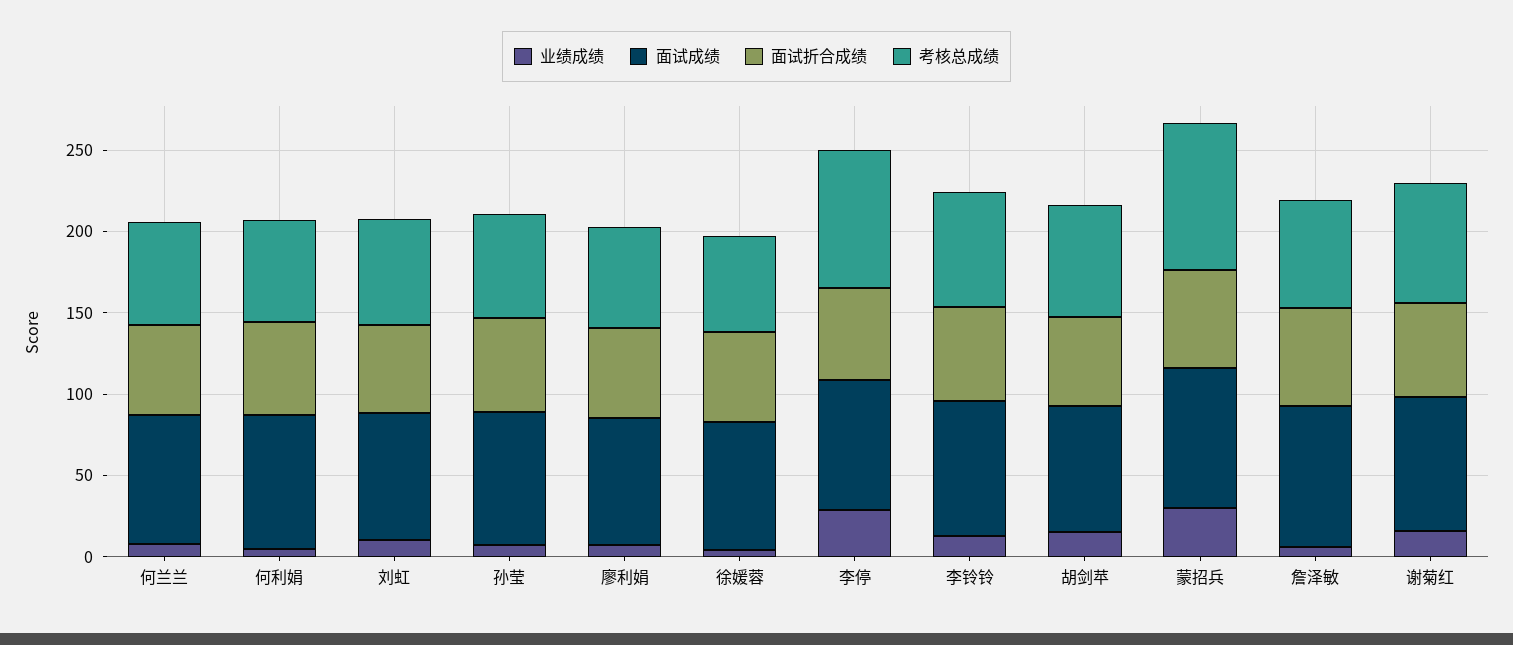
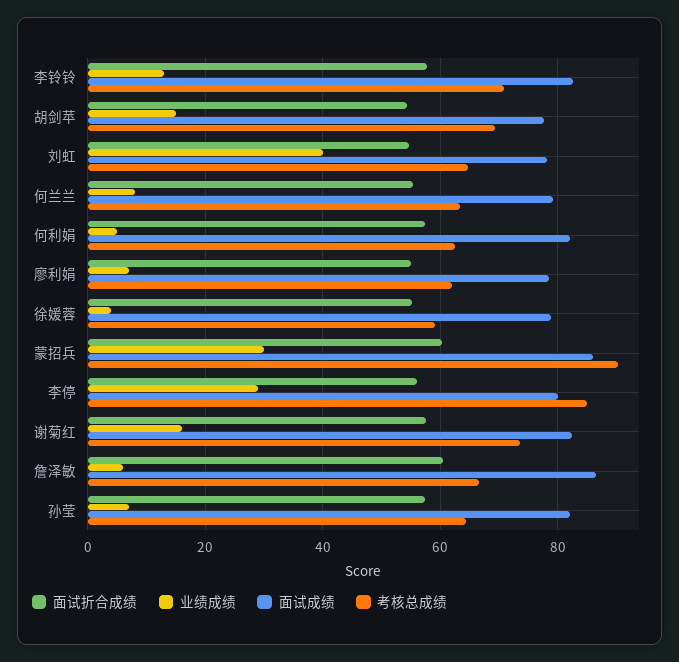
业绩成绩, 刘虹: 10 -> 40

